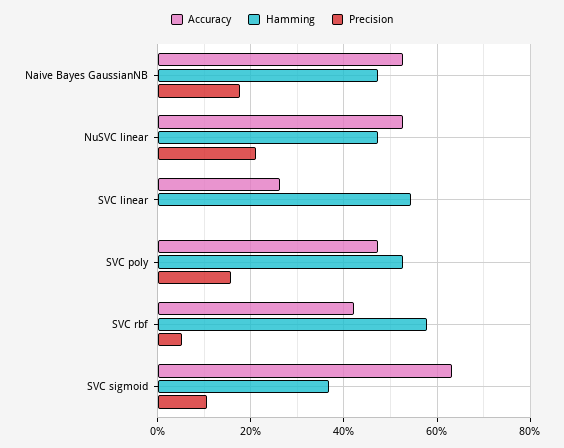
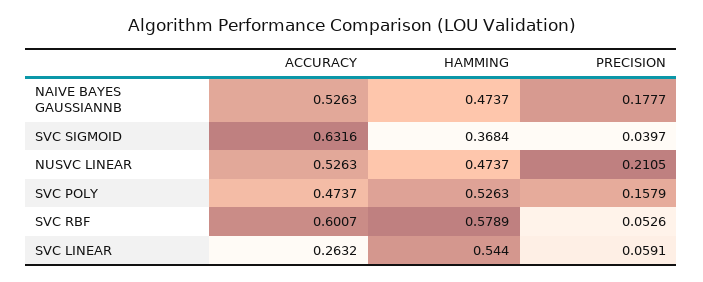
Precision, SVC linear: 0 -> 0.0591
Accuracy, SVC rbf: 0.42 -> 0.6007
Precision, SVC sigmoid: 0.1 -> 0.0397

